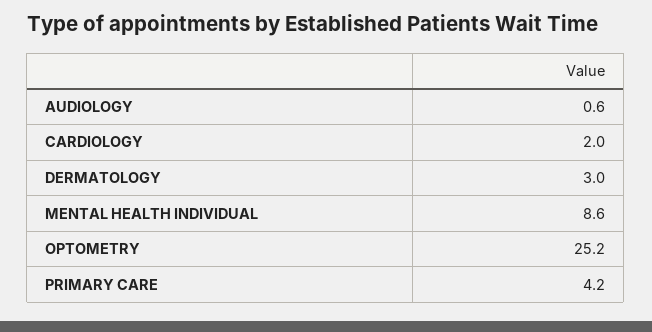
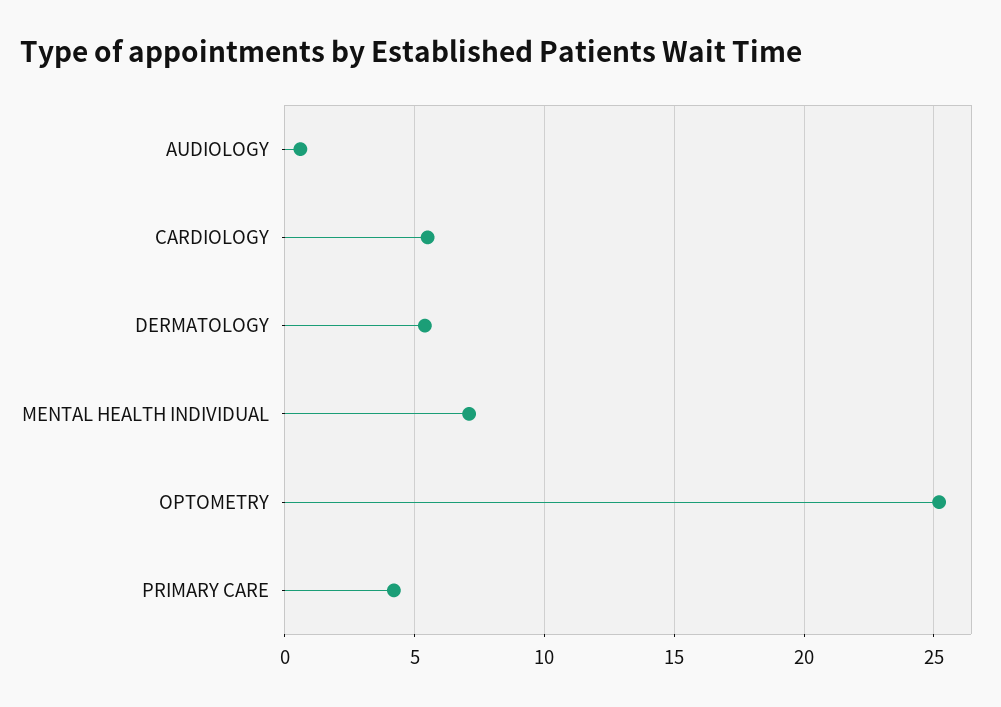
CARDIOLOGY: 2 -> 5.5
DERMATOLOGY: 3 -> 5.5
MENTAL HEALTH INDIVIDUAL: 8.6 -> 7

